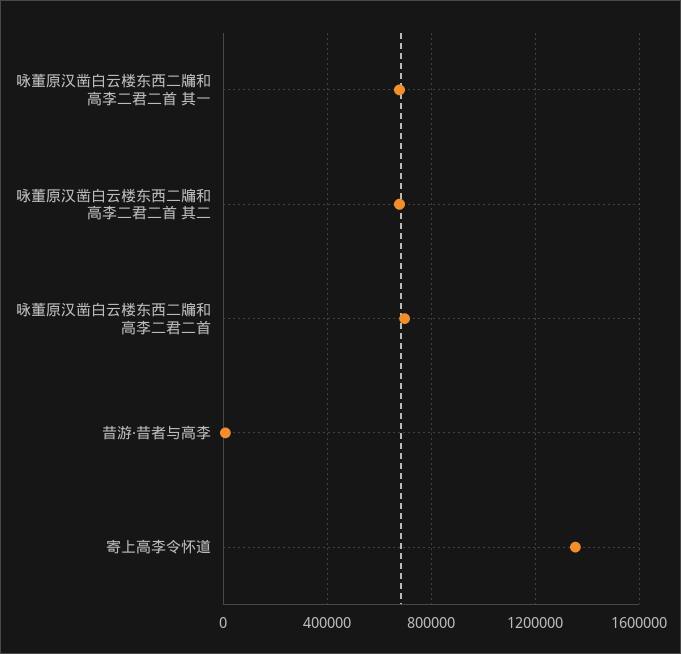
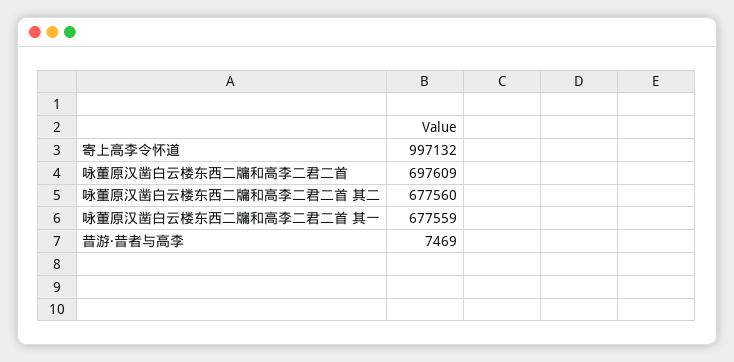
寄上高李令怀道: 1350000 -> 997132

